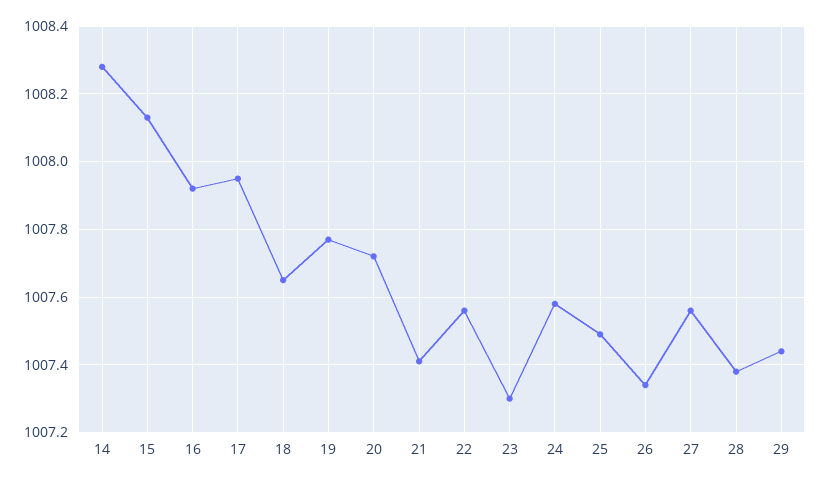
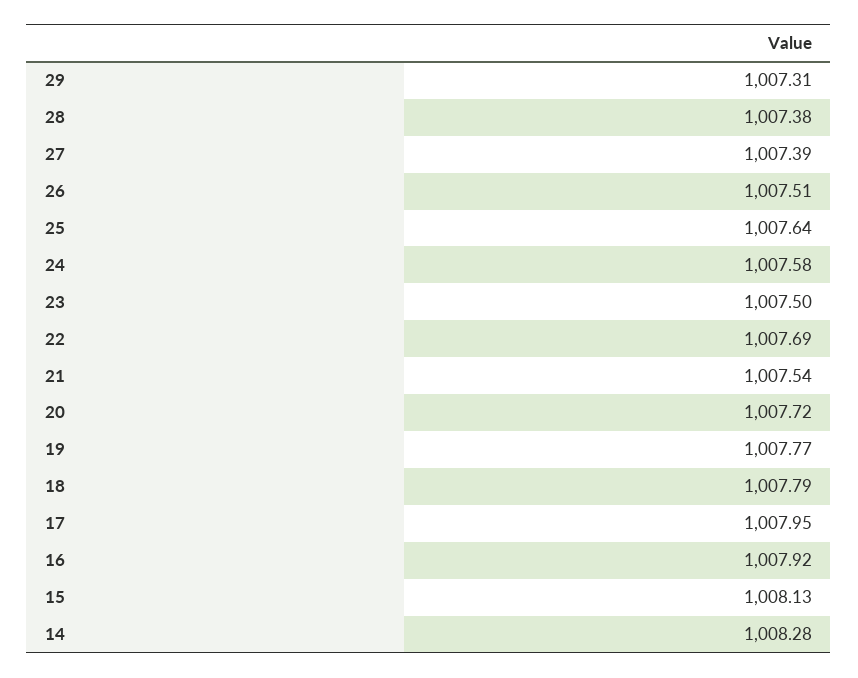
18: 1007.65 -> 1007.79
21: 1007.4 -> 1007.54
22: 1007.55 -> 1007.69
23: 1007.3 -> 1007.5
25: 1007.5 -> 1007.64
26: 1007.35 -> 1007.51
27: 1007.55 -> 1007.39
29: 1007.45 -> 1007.31

